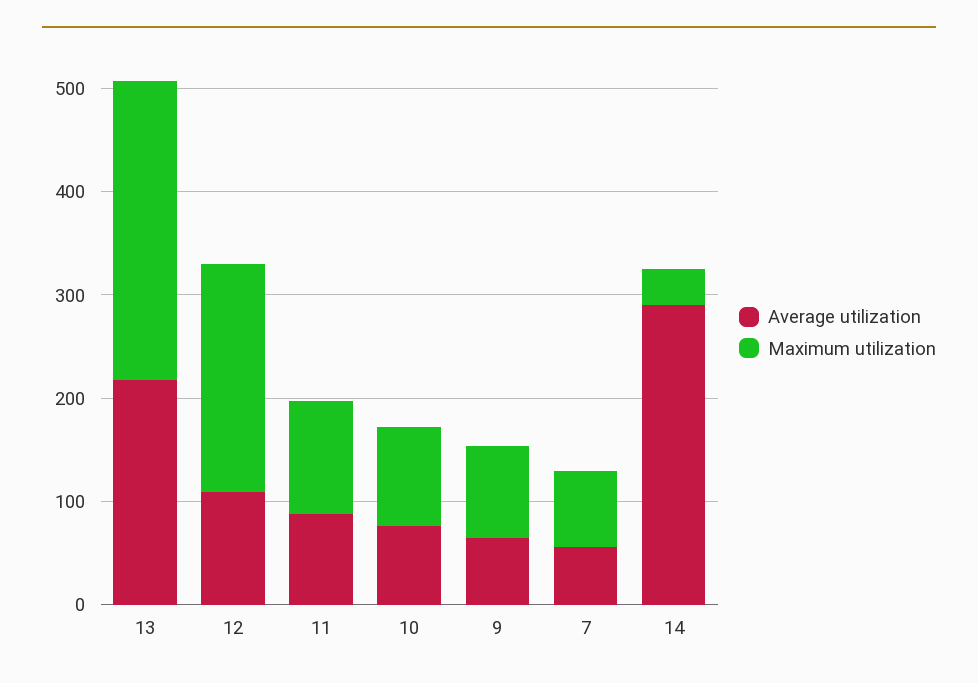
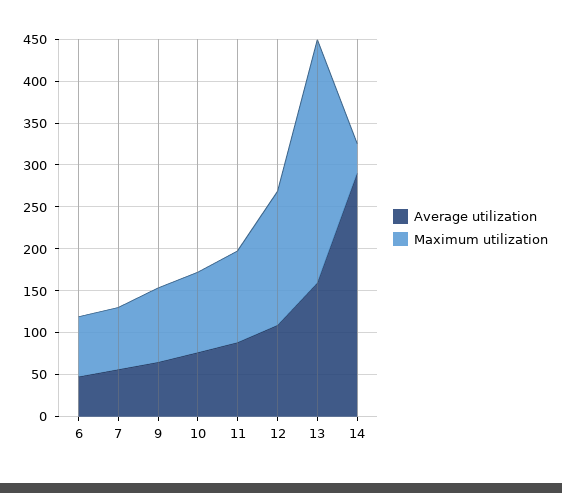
Average utilization, 13: 220 -> 160
Maximum utilization, 12: 220 -> 160
Average utilization, 6: none -> 50
Maximum utilization, 6: none -> 70

